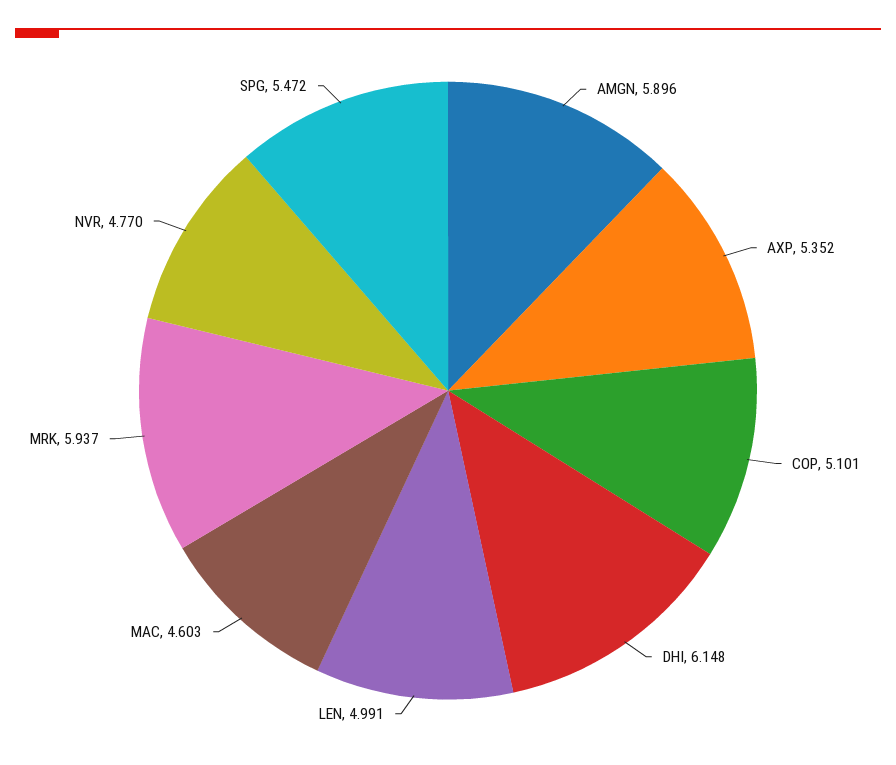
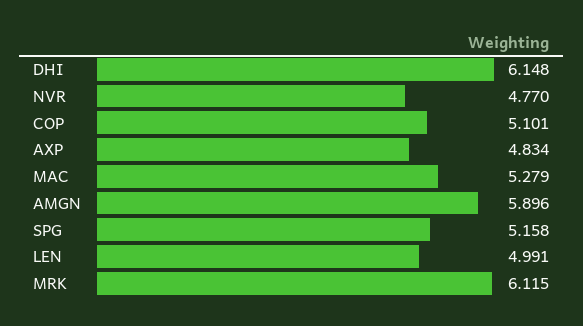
AXP: 5.352 -> 4.834
MAC: 4.603 -> 5.279
MRK: 5.937 -> 6.115
SPG: 5.472 -> 5.158

